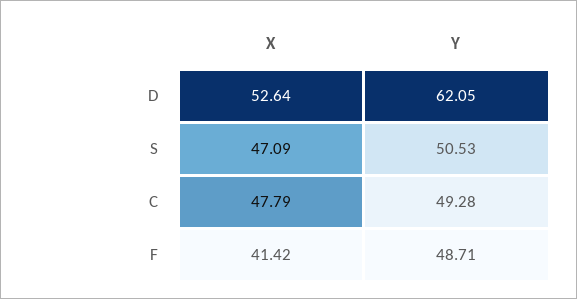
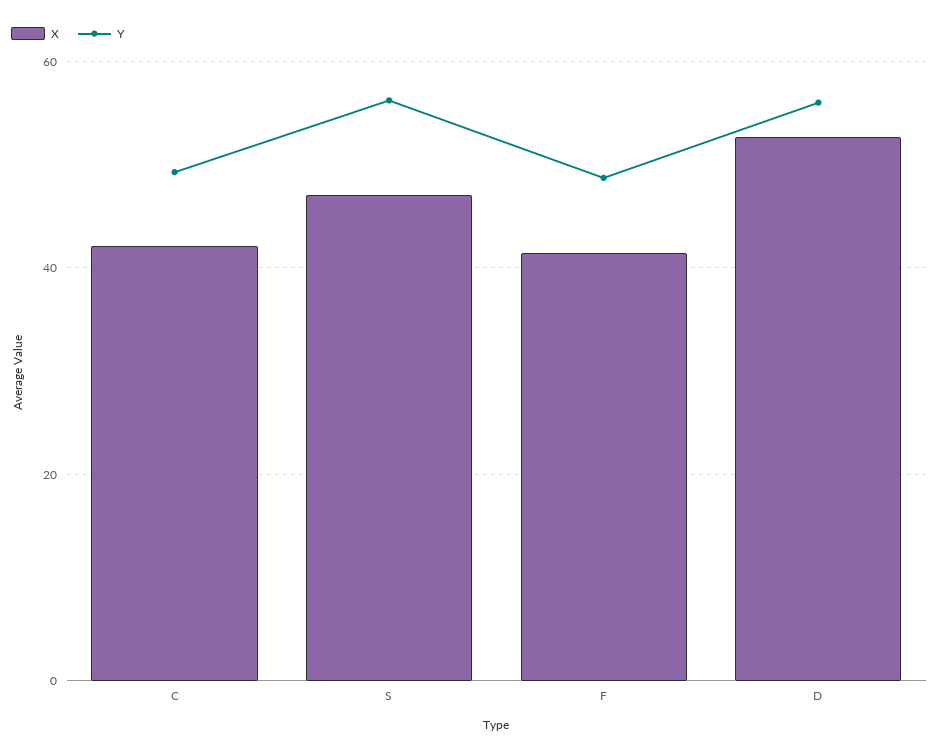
Y, D: 62.05 -> 56
Y, S: 50.53 -> 56
X, C: 47.79 -> 42

